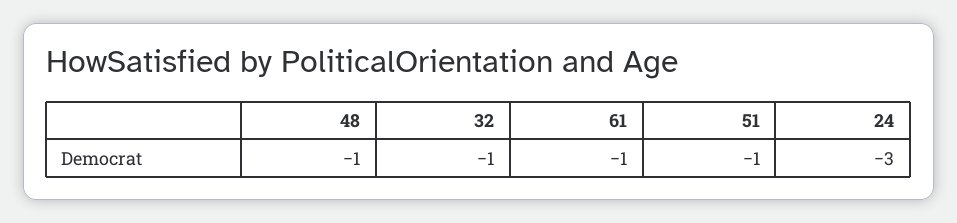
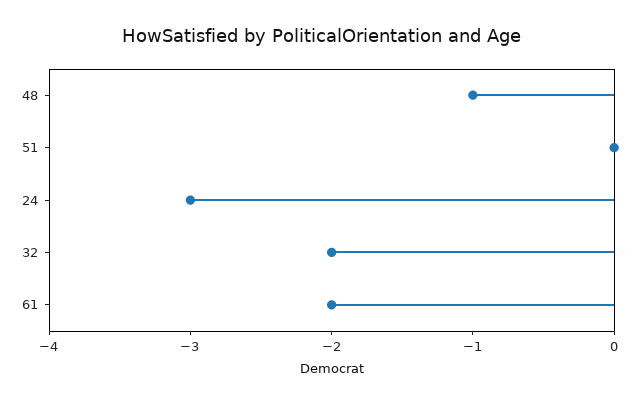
32: -1 -> -2
61: -1 -> -2
51: -1 -> 0

